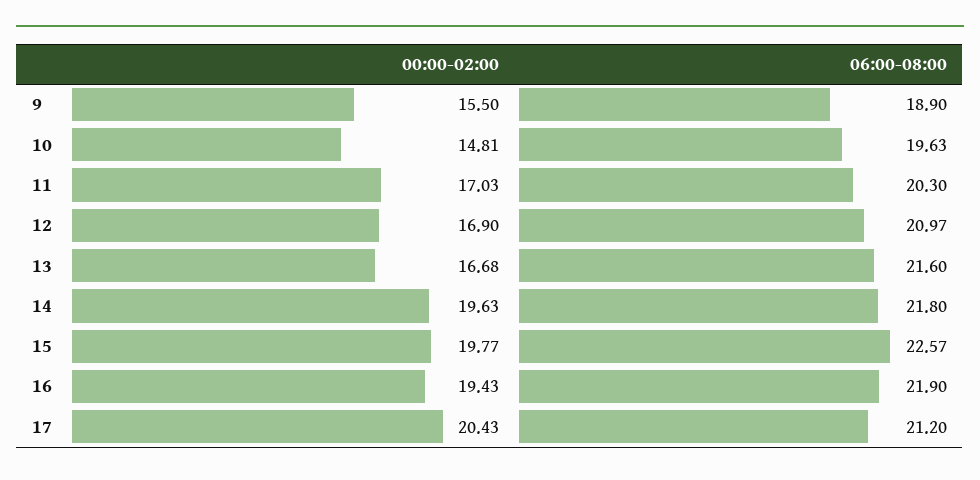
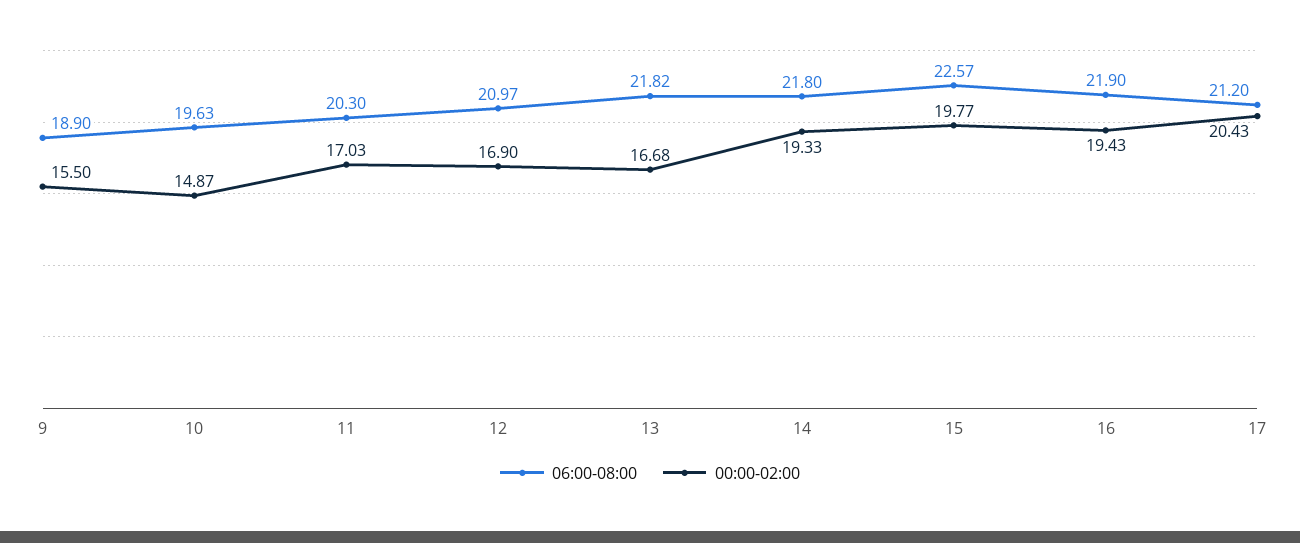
00:00-02:00, 10: 14.81 -> 14.87
06:00-08:00, 13: 21.6 -> 21.82
00:00-02:00, 14: 19.63 -> 19.33

